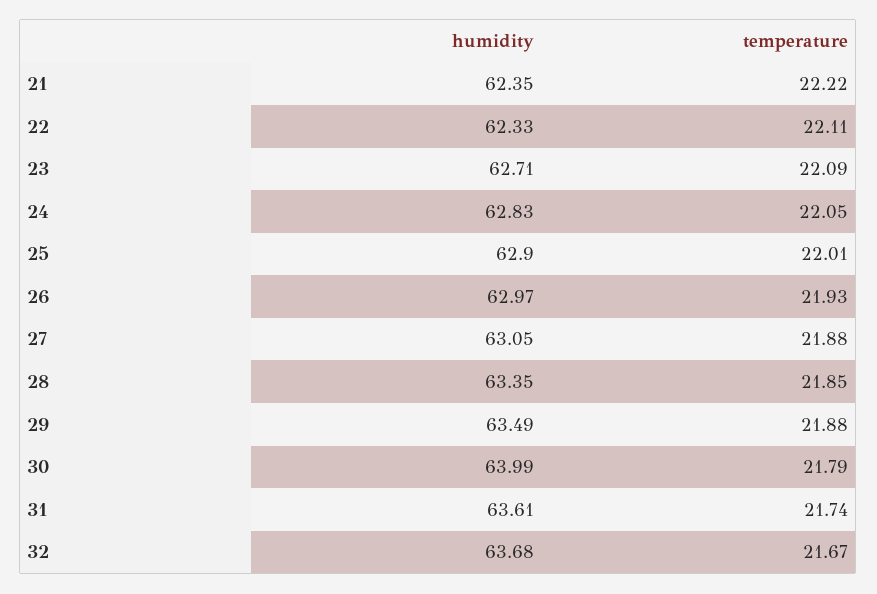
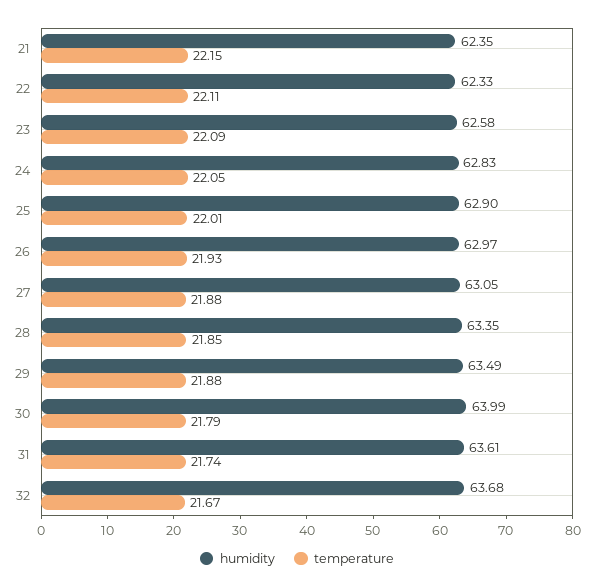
temperature, 21: 22.22 -> 22.15
humidity, 23: 62.71 -> 62.58

